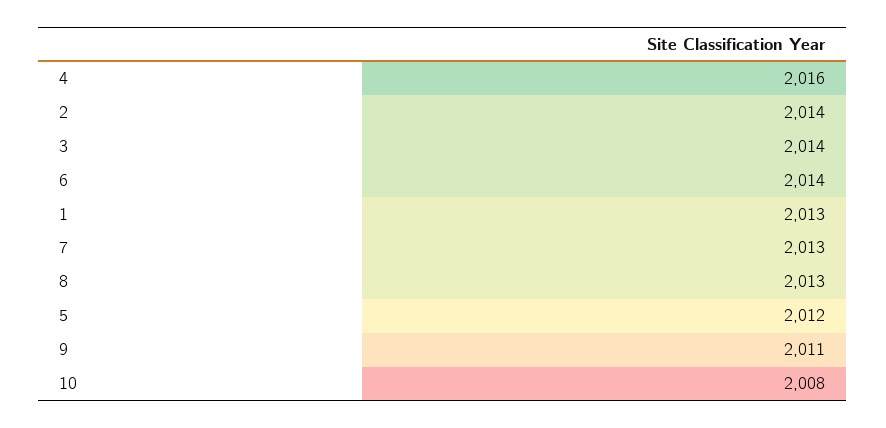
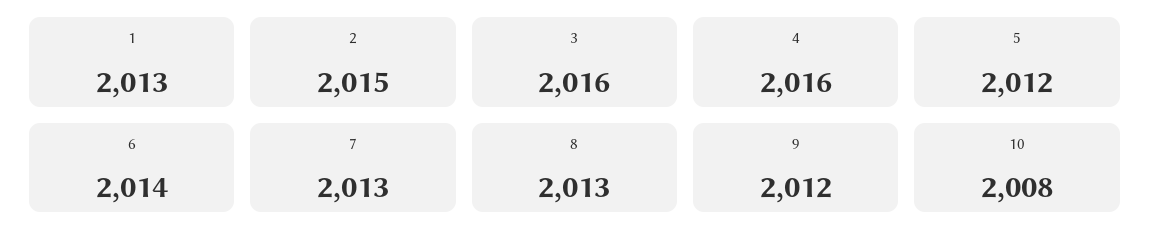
2: 2014 -> 2015
3: 2014 -> 2016
9: 2011 -> 2012

